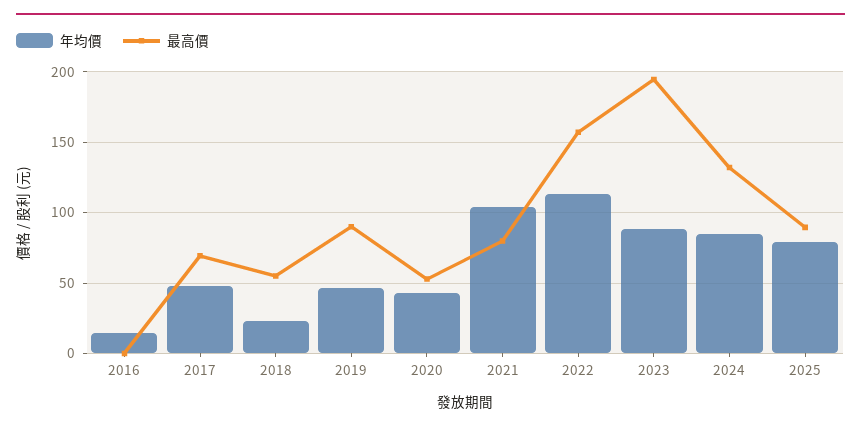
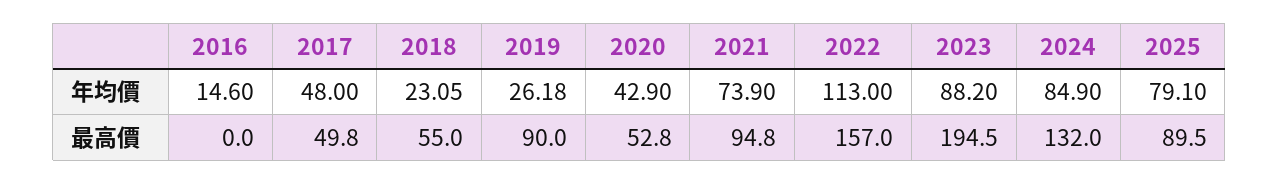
最高價, 2017: 70 -> 49.8
年均價, 2019: 45 -> 26.18
年均價, 2021: 105 -> 73.9
最高價, 2021: 80 -> 94.8

